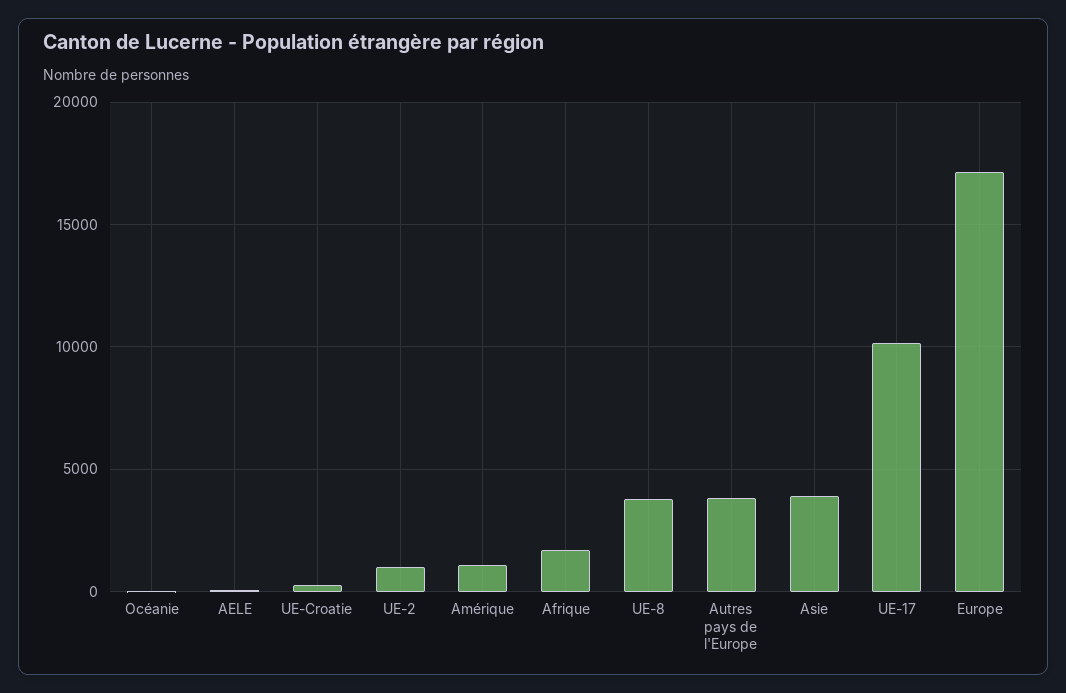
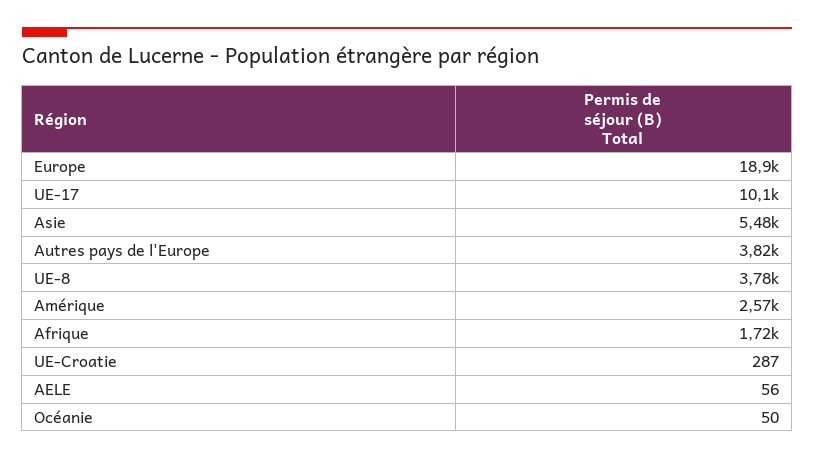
UE-2: 1000 -> none
Amérique: 1000 -> 2570
Asie: 4000 -> 5480
Europe: 17000 -> 18900

